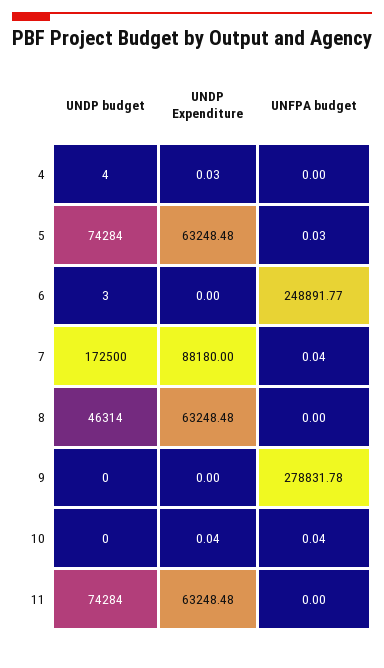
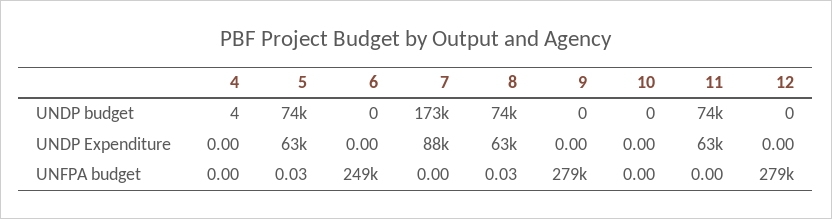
UNDP Expenditure, 4: 0.03 -> 0
UNDP budget, 6: 3 -> 0
UNFPA budget, 7: 0.04 -> 0
UNDP budget, 8: 46314 -> 74000
UNFPA budget, 8: 0 -> 0.03
UNDP Expenditure, 10: 0.04 -> 0
UNFPA budget, 10: 0.04 -> 0
UNDP budget, 12: none -> 0
UNDP Expenditure, 12: none -> 0
UNFPA budget, 12: none -> 279000

